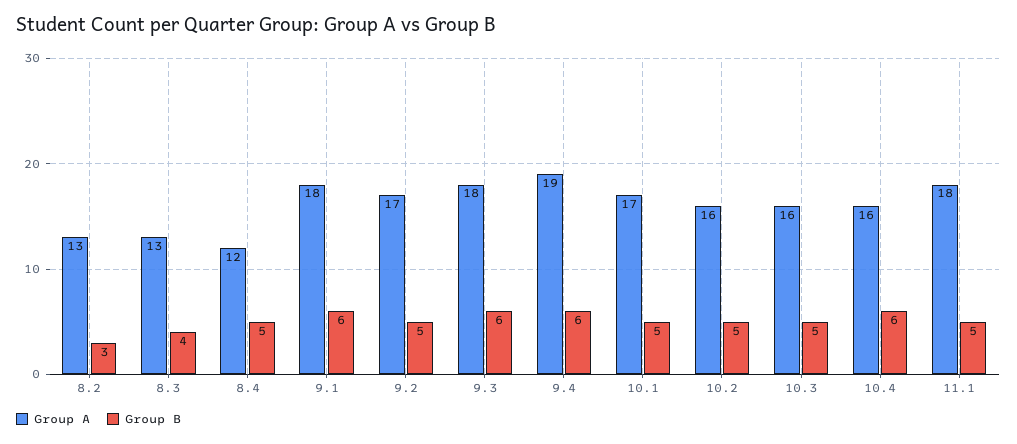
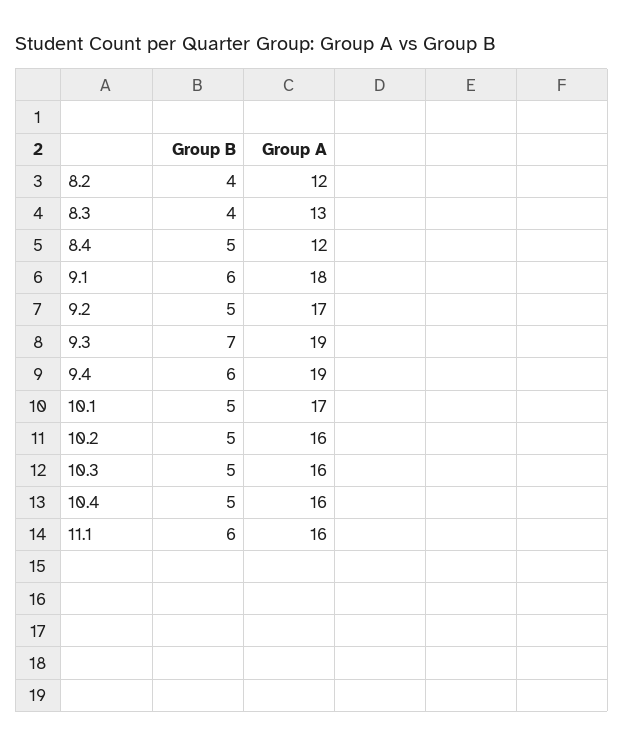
Group A, 8.2: 13 -> 12
Group B, 8.2: 3 -> 4
Group A, 9.3: 18 -> 19
Group B, 9.3: 6 -> 7
Group B, 10.4: 6 -> 5
Group A, 11.1: 18 -> 16
Group B, 11.1: 5 -> 6

